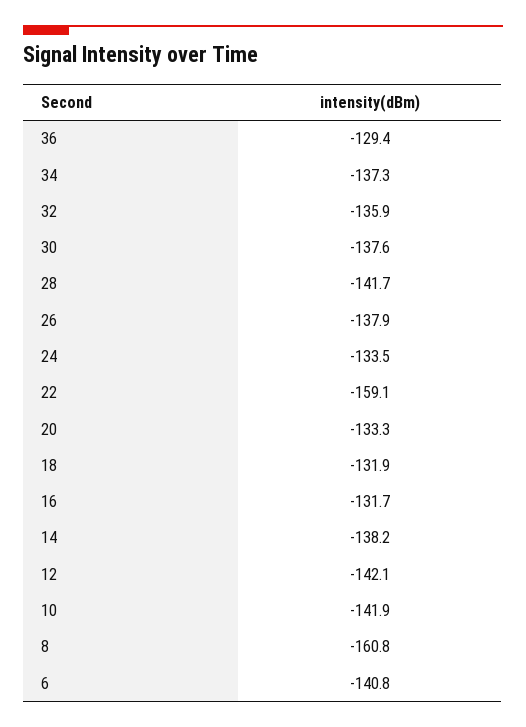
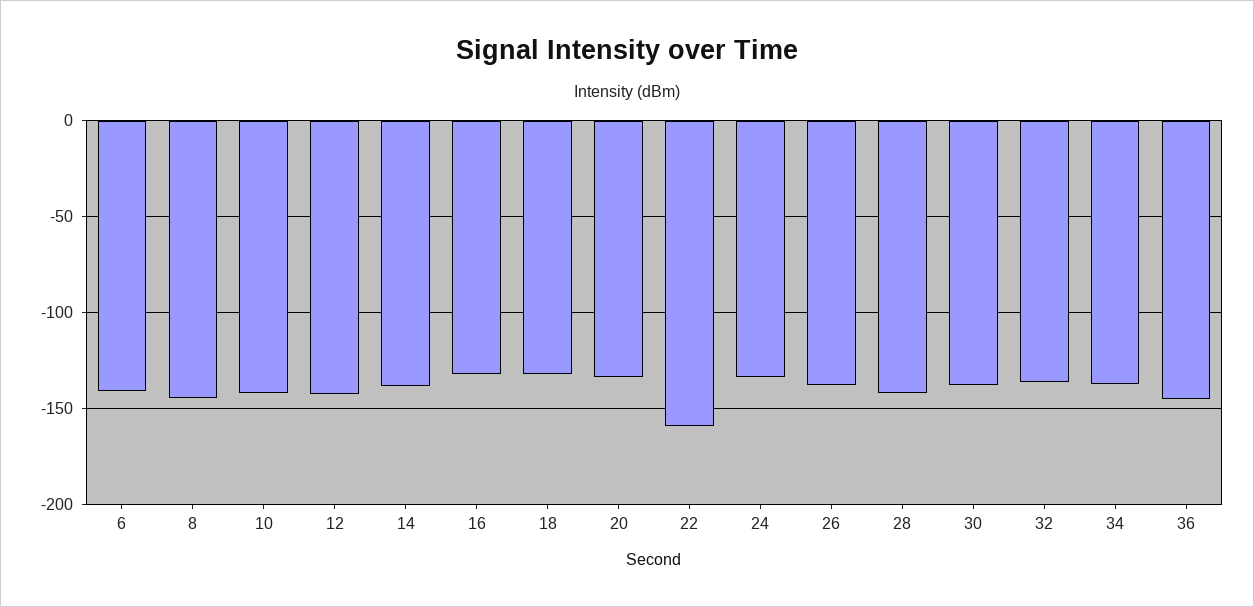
36: -129.4 -> -145
8: -160.8 -> -145

